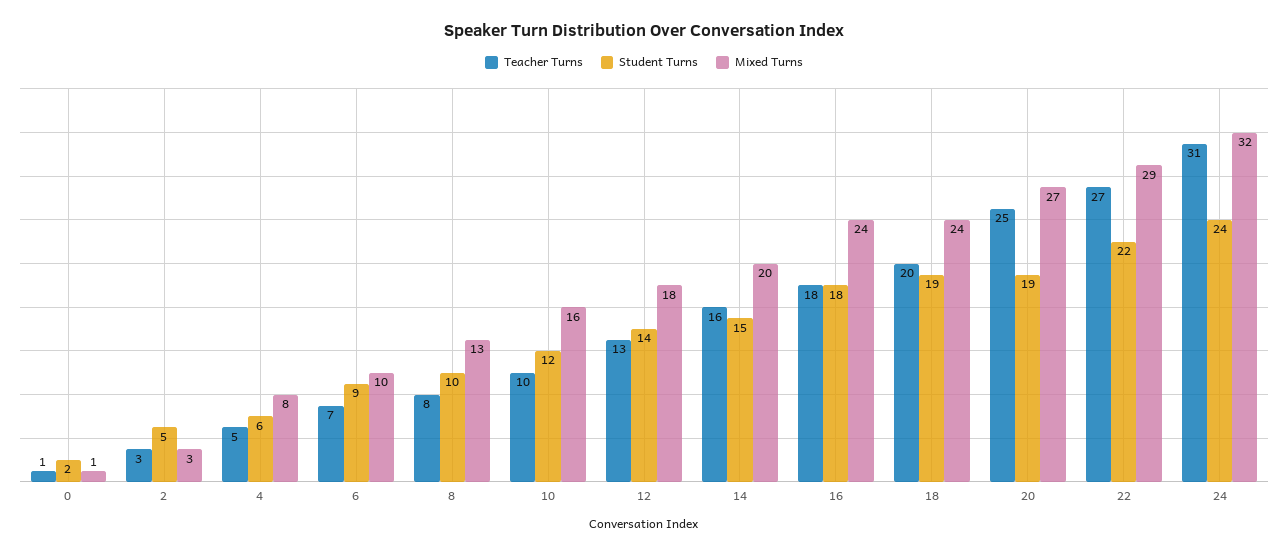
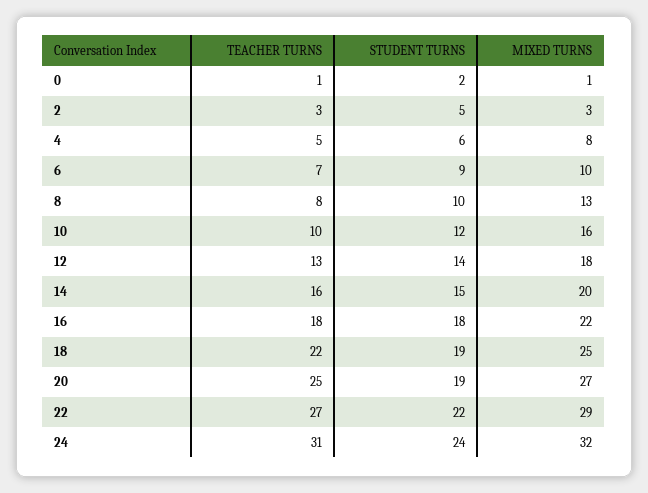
Mixed Turns, 16: 24 -> 22
Teacher Turns, 18: 20 -> 22
Mixed Turns, 18: 24 -> 25

